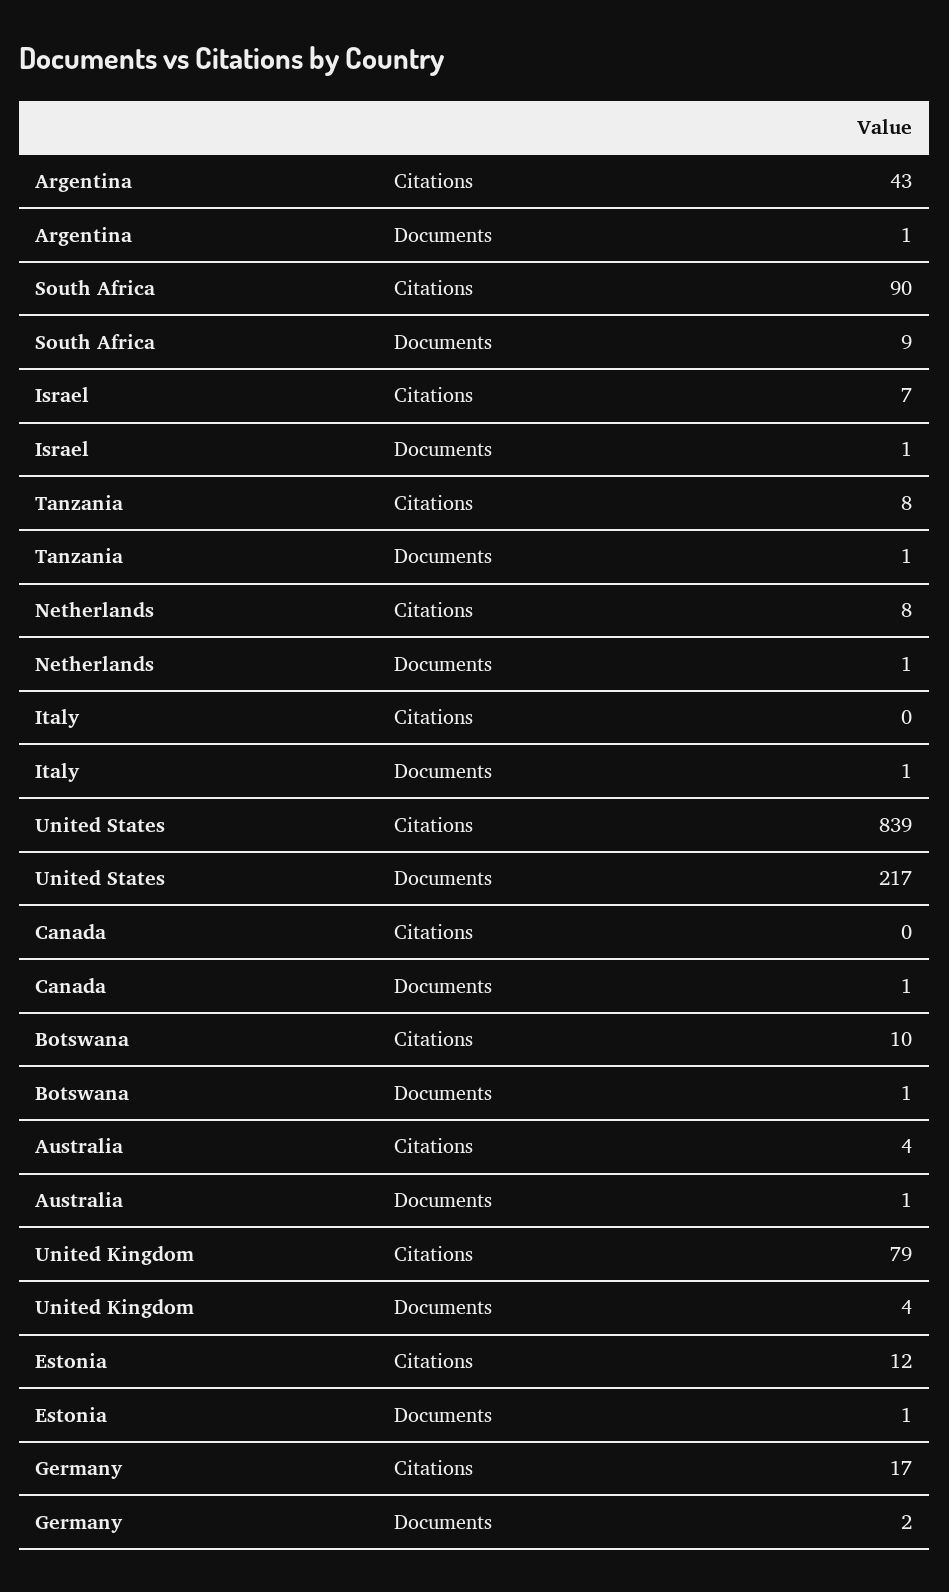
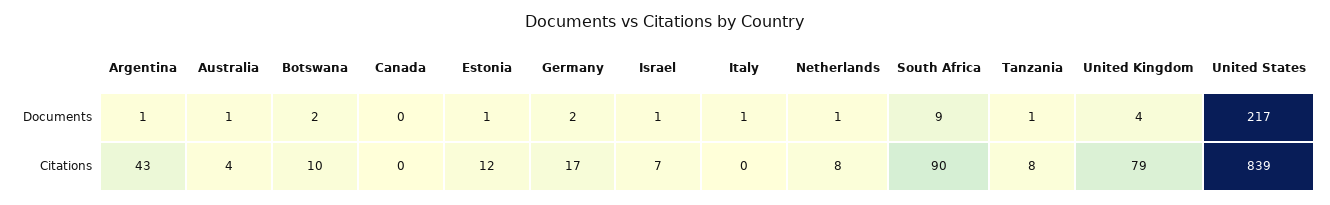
Canada, Documents: 1 -> 0
Botswana, Documents: 1 -> 2

